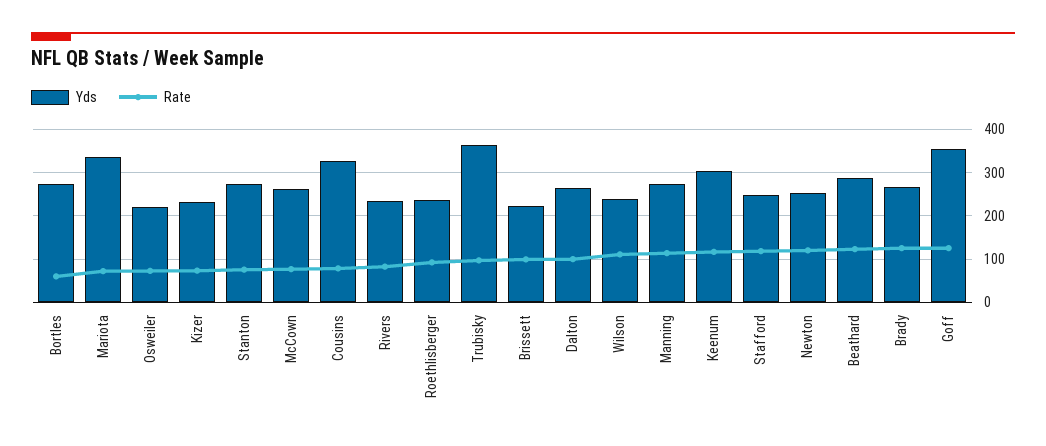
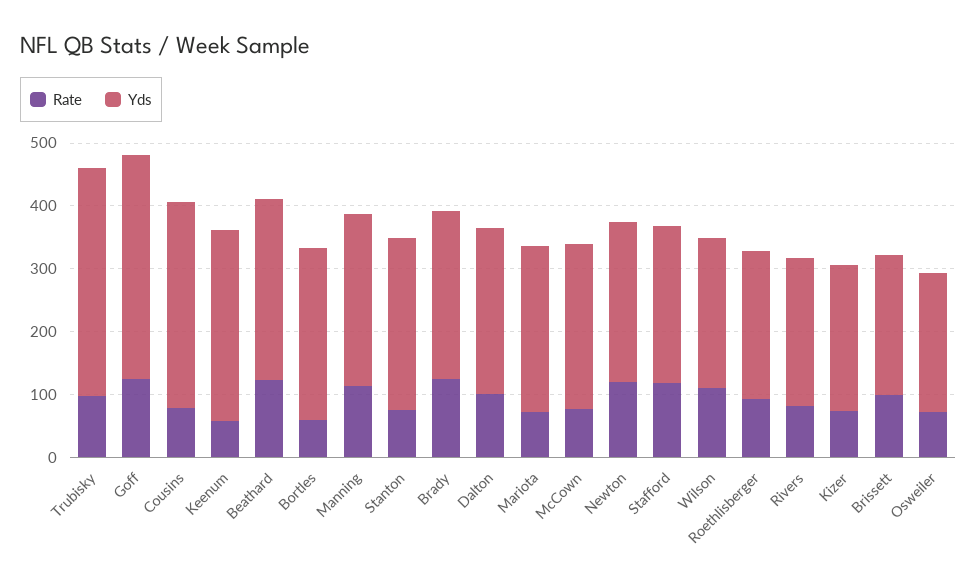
Yds, Mariota: 340 -> 260
Rate, Keenum: 120 -> 60

